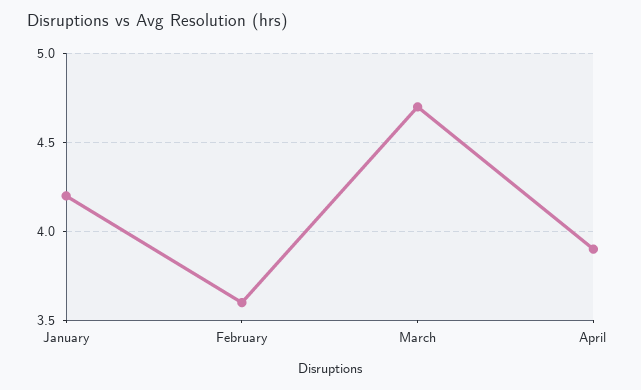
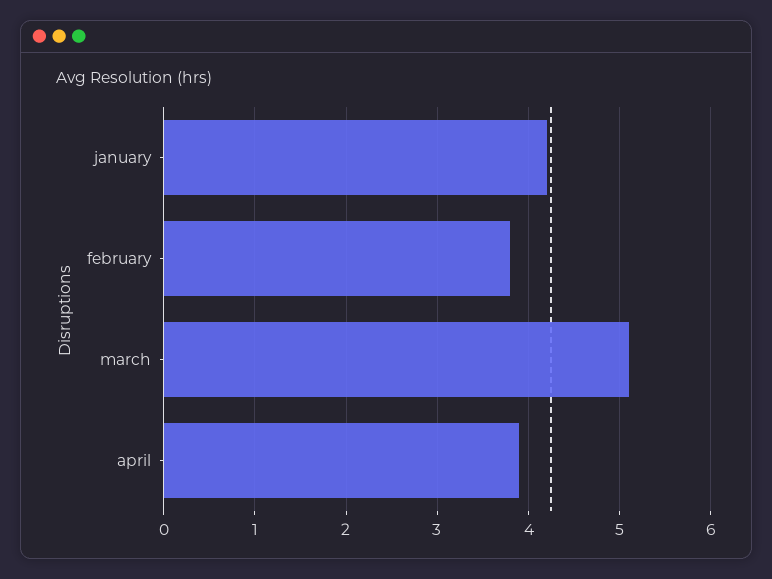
February: 3.6 -> 3.8
March: 4.7 -> 5.1

